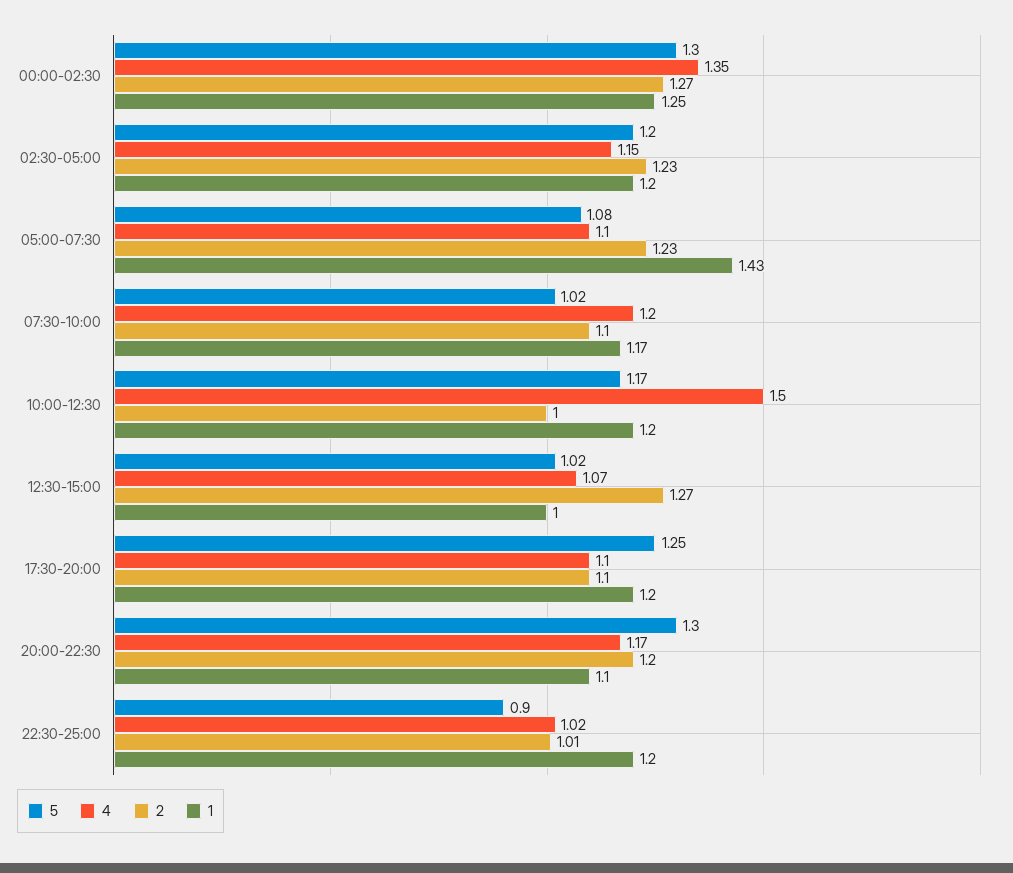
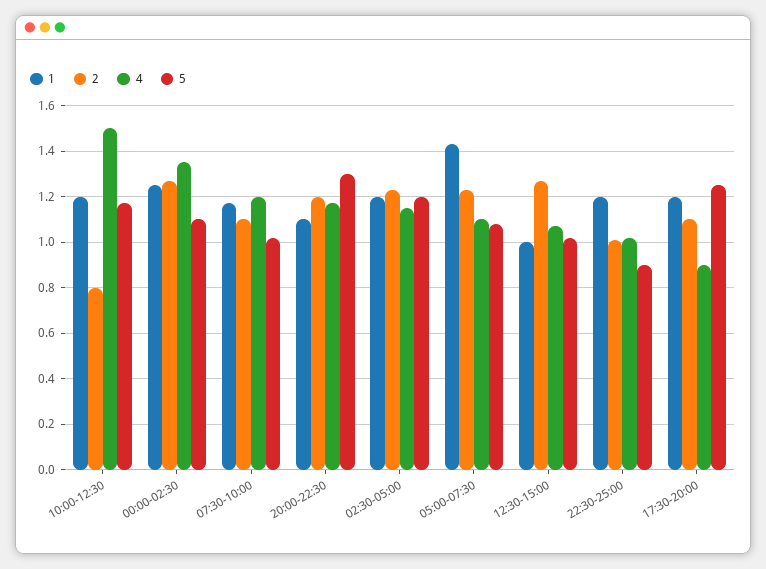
5, 00:00-02:30: 1.3 -> 1.1
2, 10:00-12:30: 1 -> 0.8
4, 17:30-20:00: 1.1 -> 0.9

